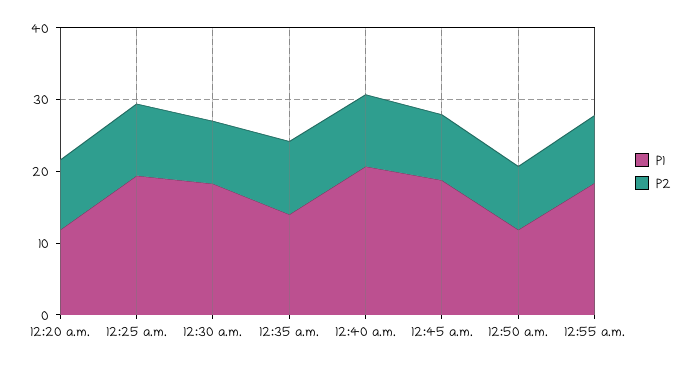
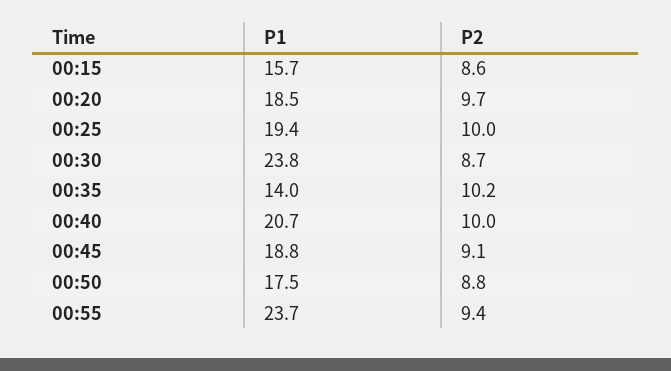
P1, 12:20 a.m.: 12 -> 18.5
P1, 12:30 a.m.: 18 -> 23.8
P1, 12:50 a.m.: 12 -> 17.5
P1, 12:55 a.m.: 18 -> 23.7
P1, 00:15: none -> 15.7
P2, 00:15: none -> 8.6

